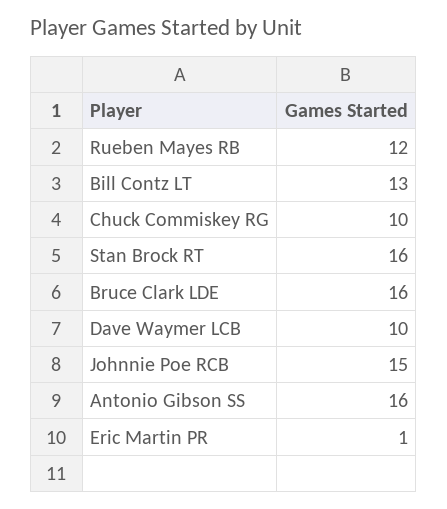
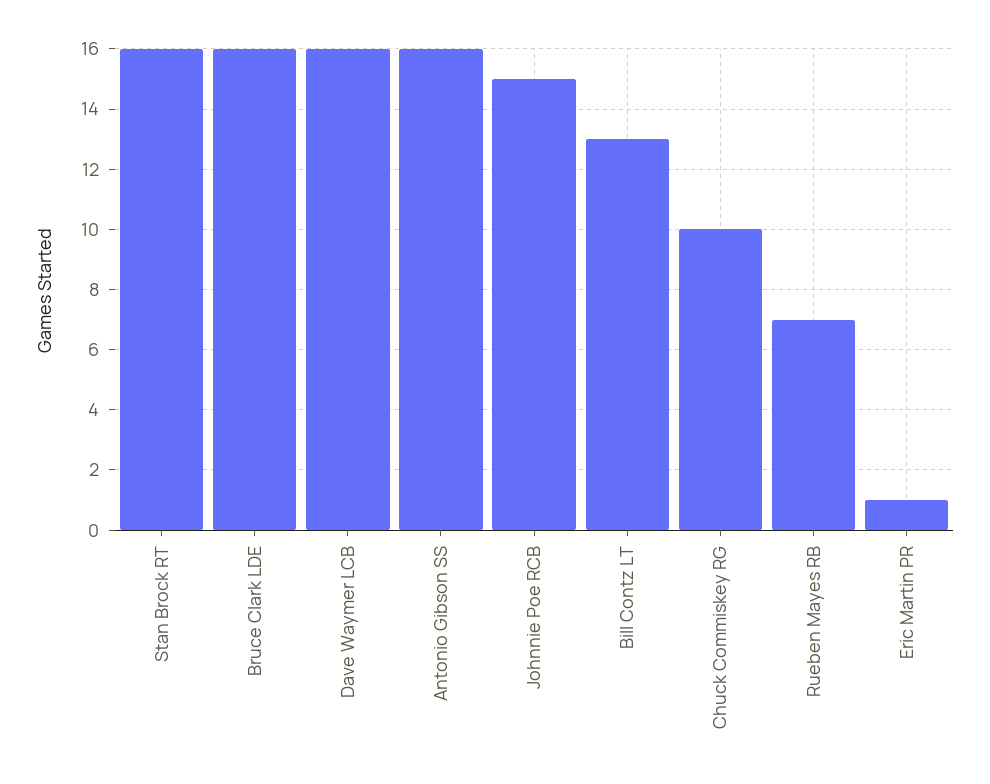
Rueben Mayes RB: 12 -> 7
Dave Waymer LCB: 10 -> 16

